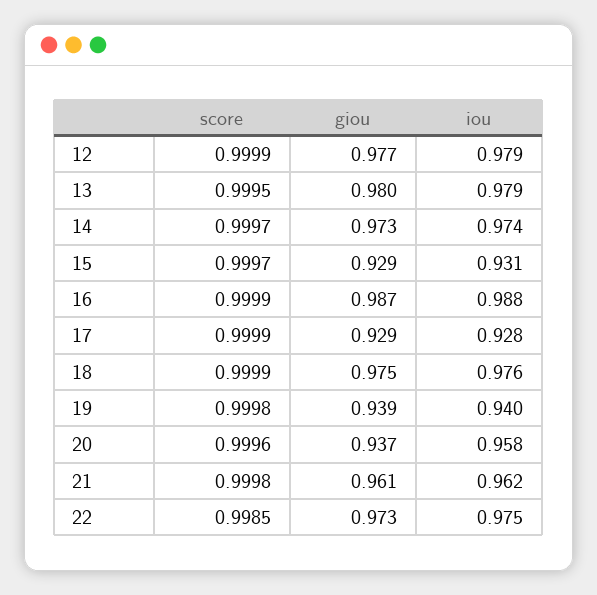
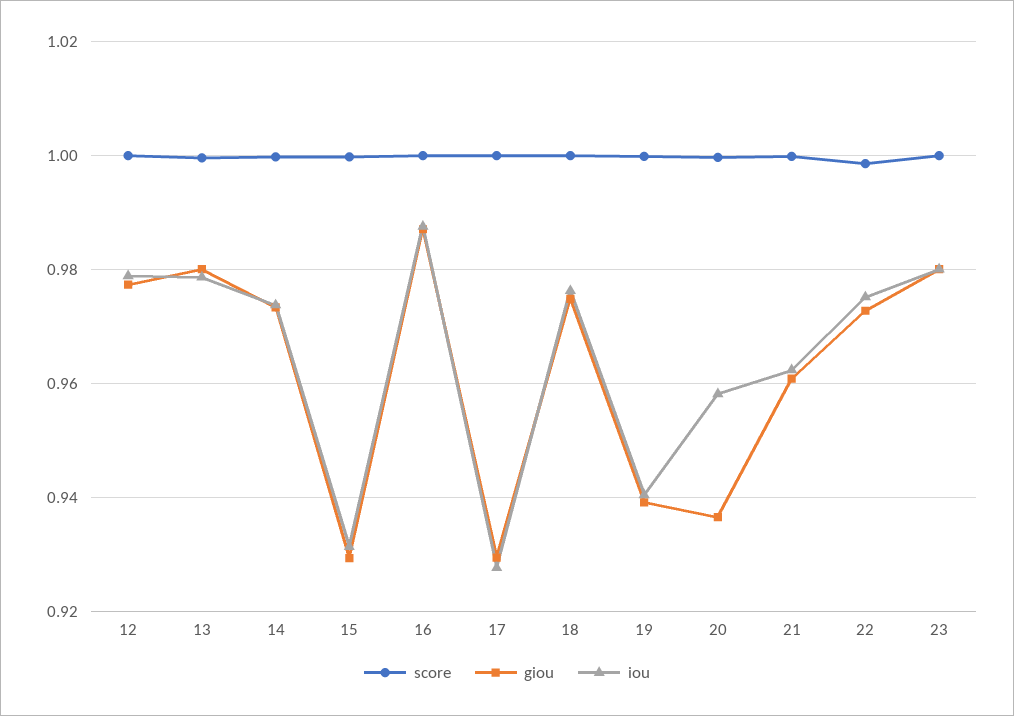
score, 23: none -> 1
giou, 23: none -> 0.98
iou, 23: none -> 0.98

